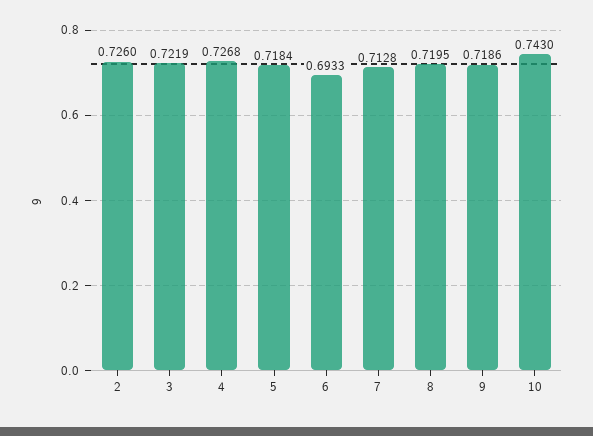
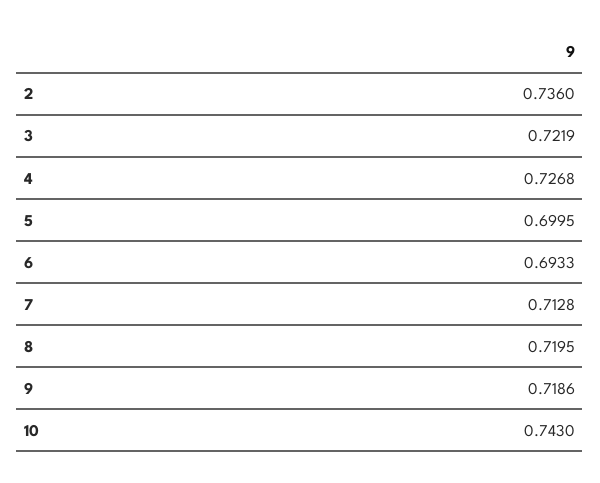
2: 0.726 -> 0.736
5: 0.7184 -> 0.6995

